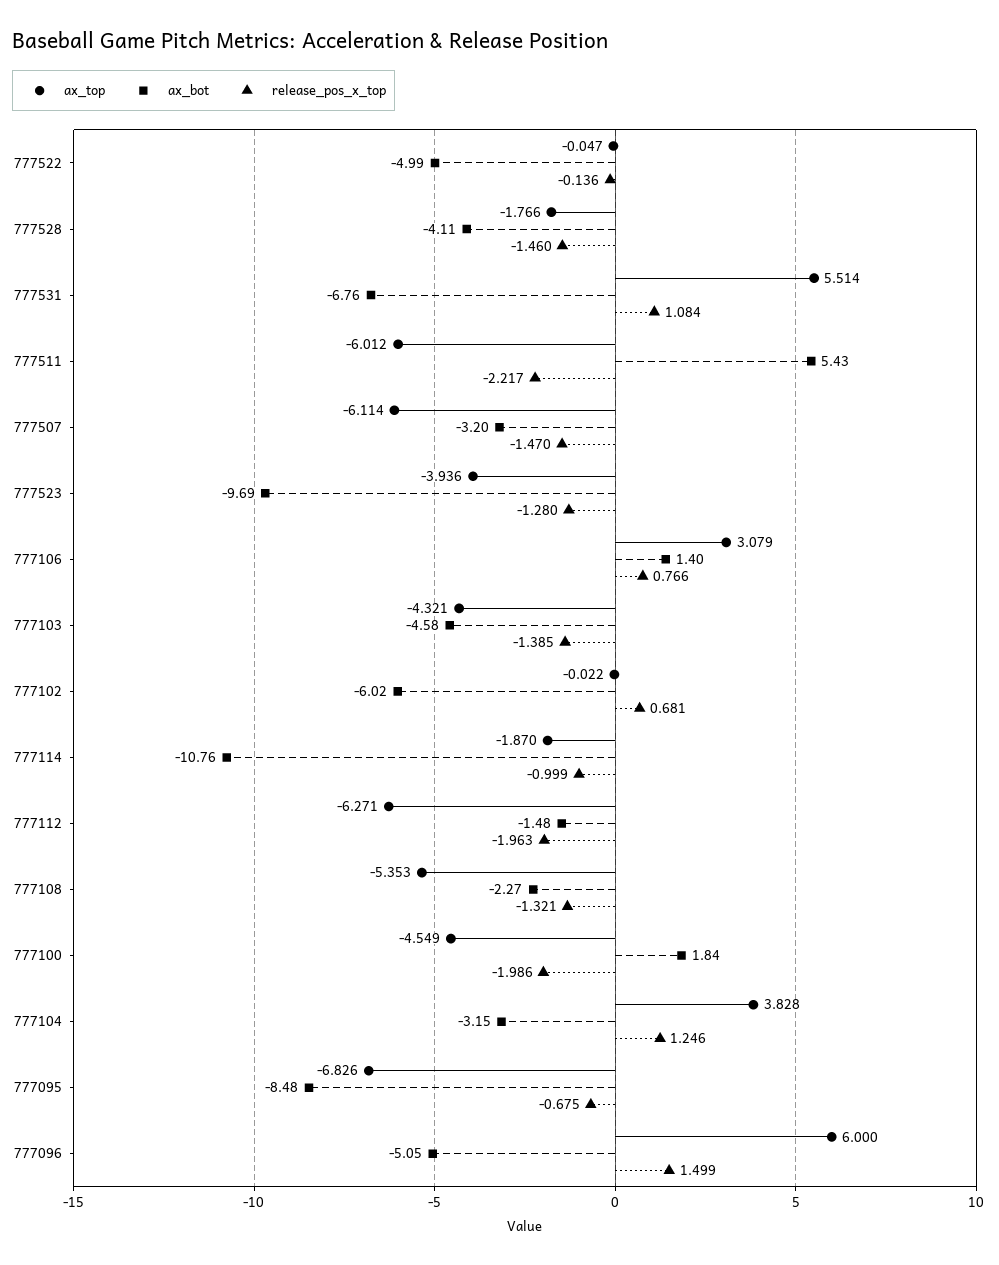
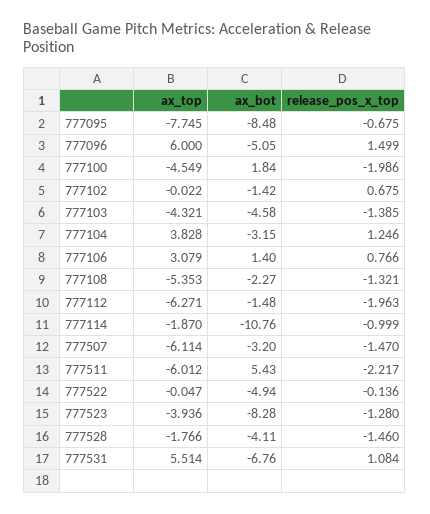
ax_bot, 777522: -4.99 -> -4.94
ax_bot, 777523: -9.69 -> -8.28
ax_bot, 777102: -6.02 -> -1.42
release_pos_x_top, 777102: 0.681 -> 0.675
ax_top, 777095: -6.826 -> -7.745

